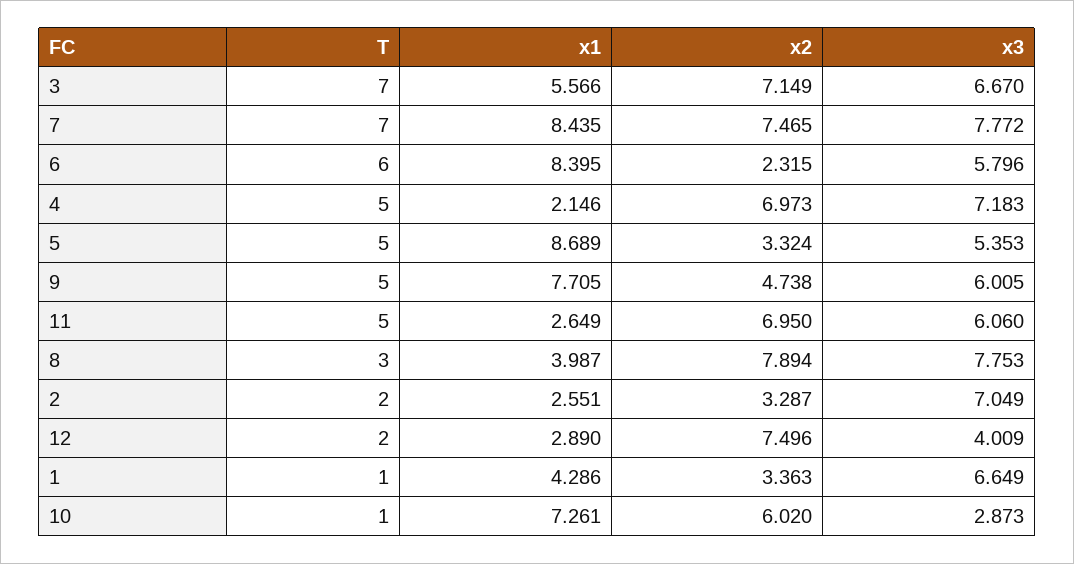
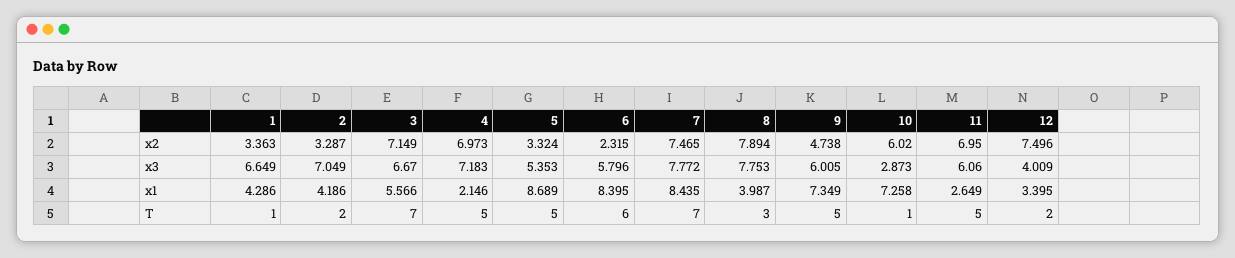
x1, 9: 7.705 -> 7.349
x1, 2: 2.551 -> 4.186
x1, 12: 2.89 -> 3.395
x1, 10: 7.261 -> 7.258

